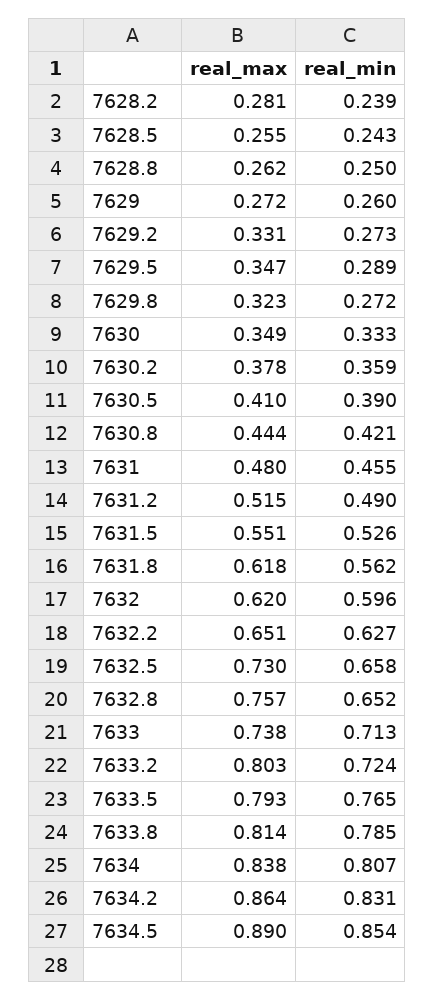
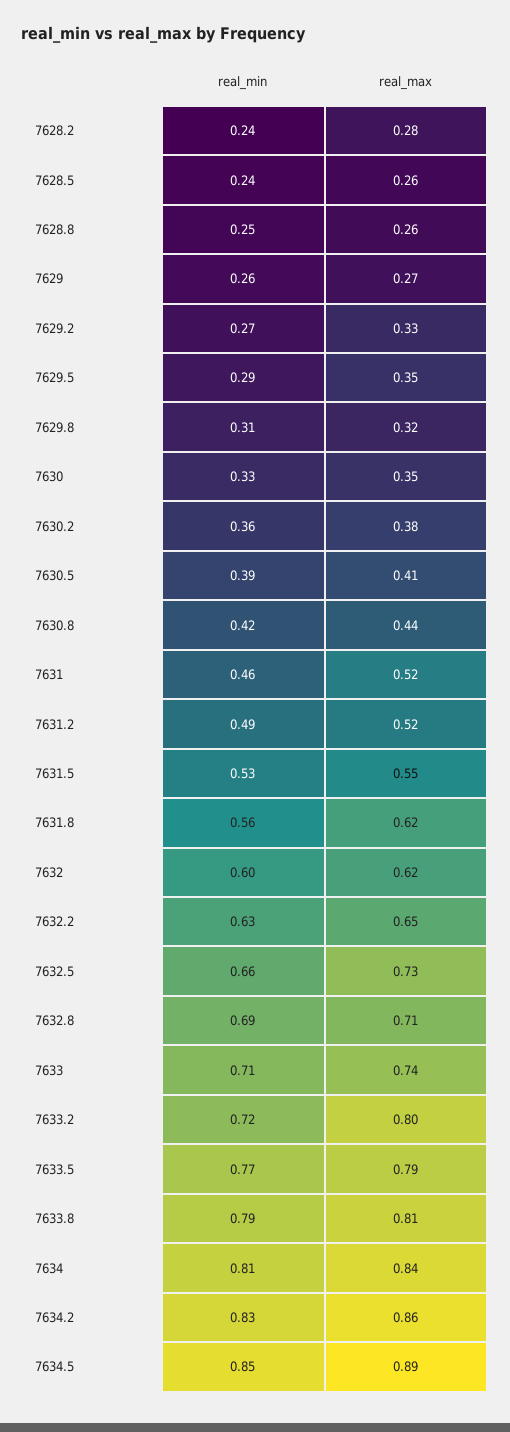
real_min, 7629.8: 0.272 -> 0.31
real_max, 7631: 0.48 -> 0.52
real_max, 7632.8: 0.757 -> 0.71
real_min, 7632.8: 0.652 -> 0.69

